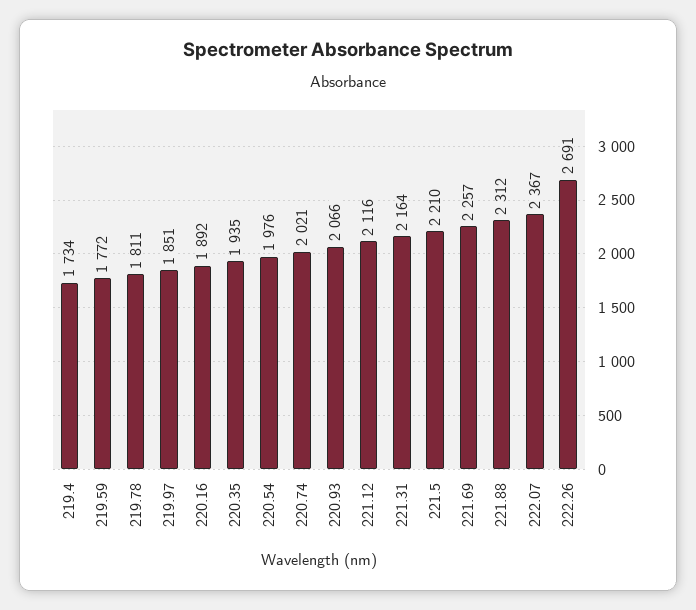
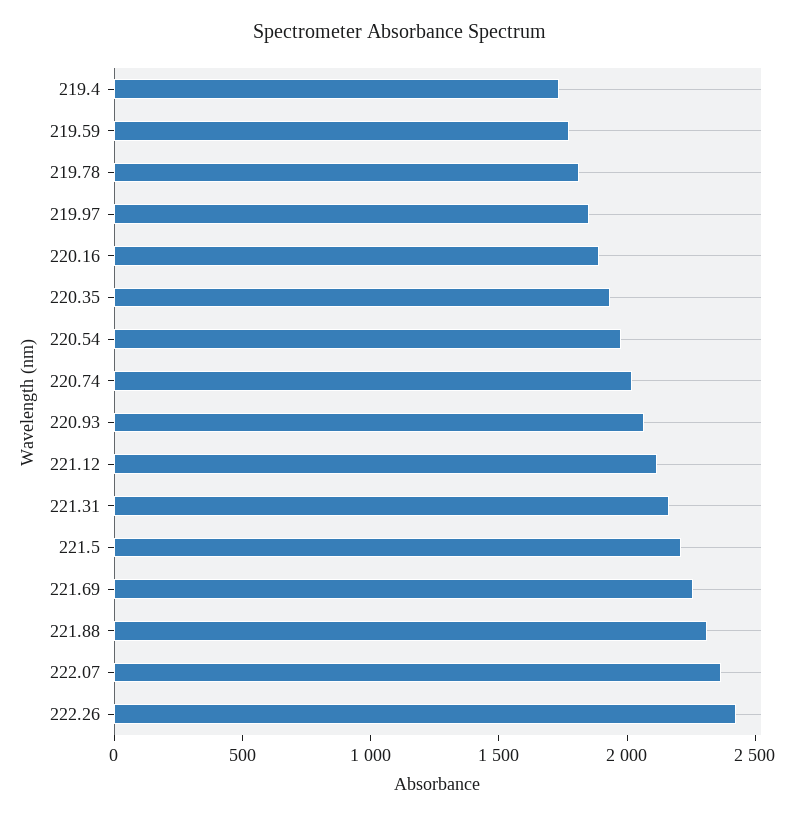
222.26: 2691 -> 2400

